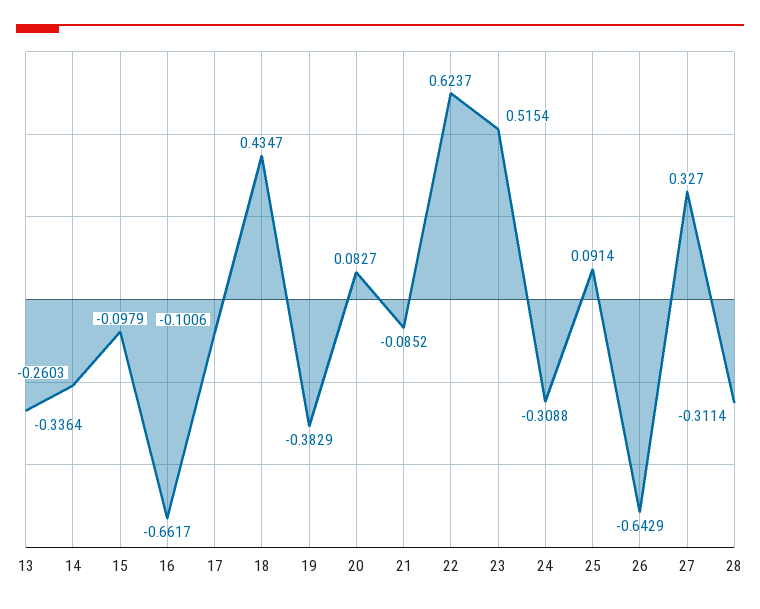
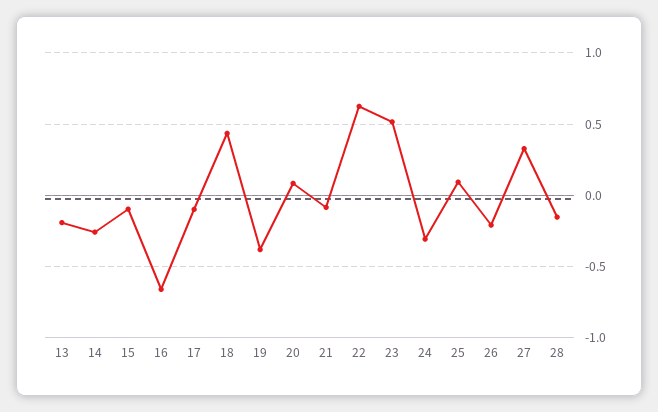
13: -0.3364 -> -0.2
26: -0.6429 -> -0.2
28: -0.3114 -> -0.15

